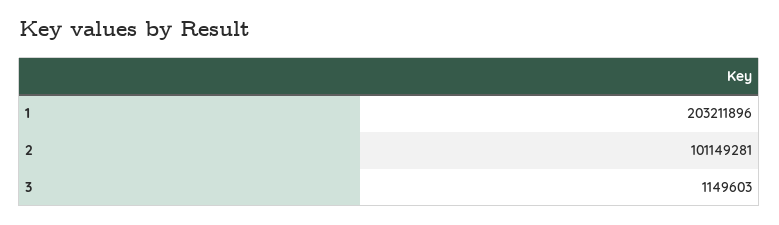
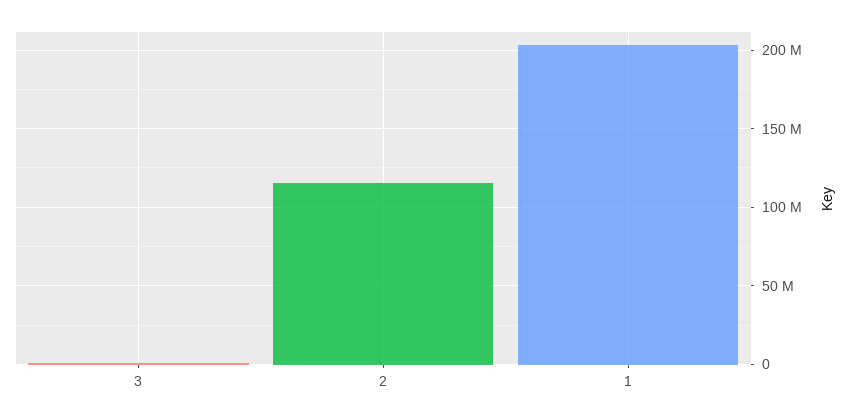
2: 101149281 -> 115000000

